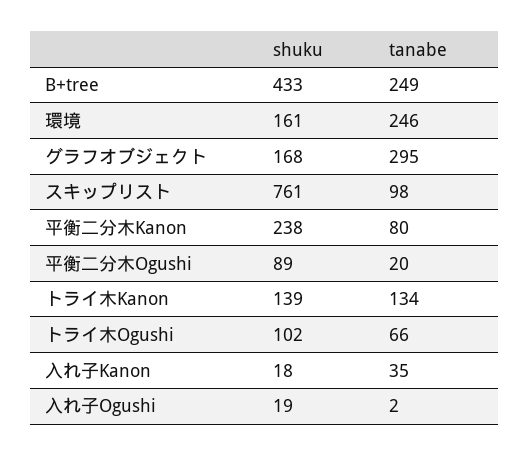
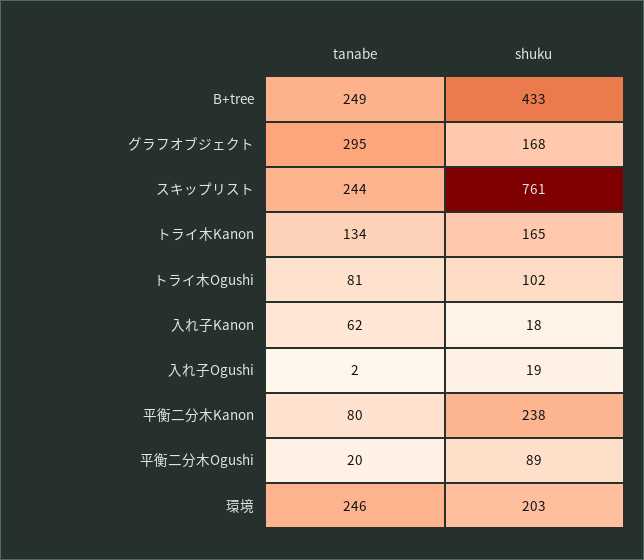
shuku, 環境: 161 -> 203
tanabe, スキップリスト: 98 -> 244
shuku, トライ木Kanon: 139 -> 165
tanabe, トライ木Ogushi: 66 -> 81
tanabe, 入れ子Kanon: 35 -> 62

